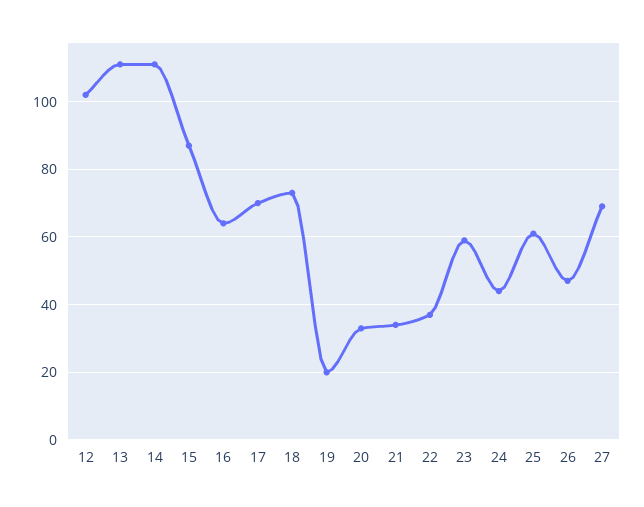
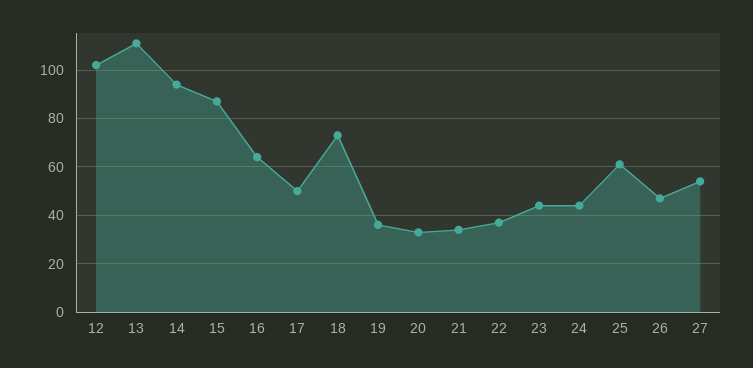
14: 110 -> 95
17: 70 -> 50
19: 20 -> 35
23: 60 -> 45
27: 70 -> 55

